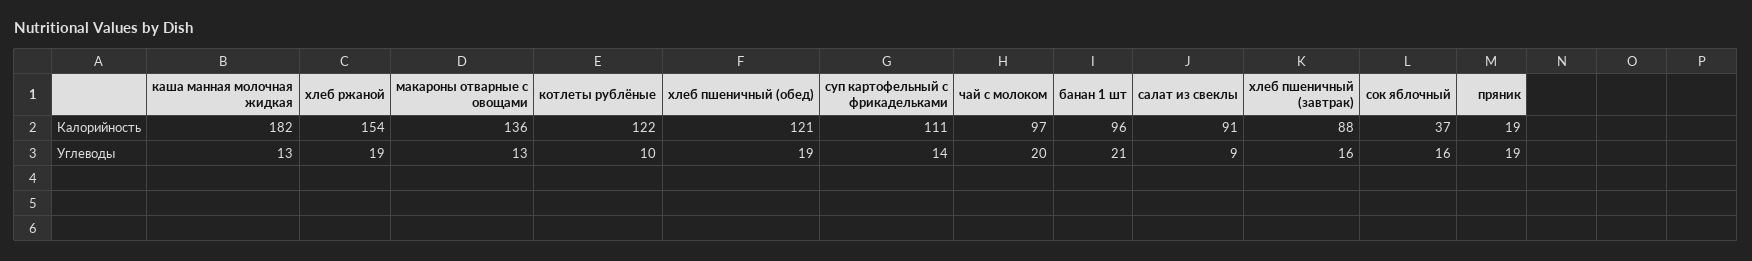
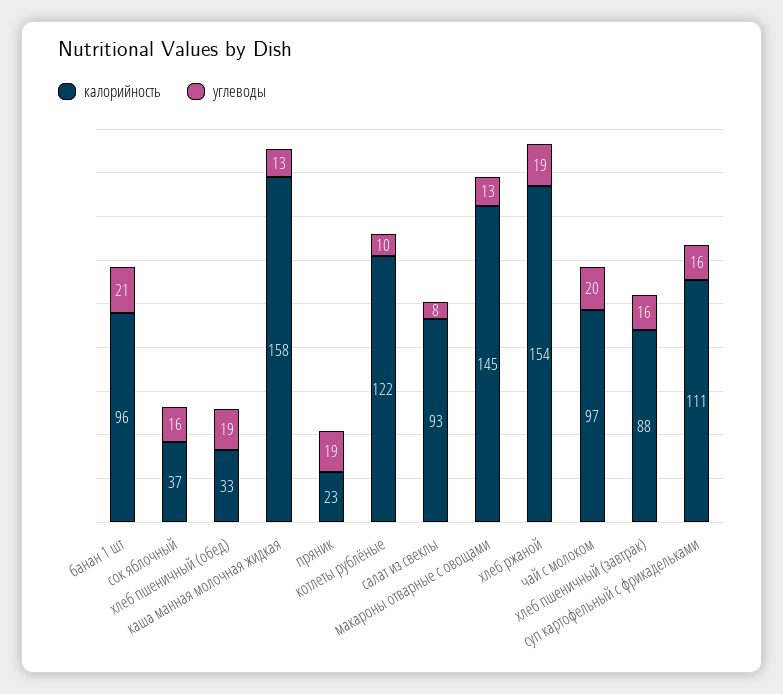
Калорийность, каша манная молочная жидкая: 182 -> 158
Калорийность, макароны отварные с овощами: 136 -> 145
Калорийность, хлеб пшеничный (обед): 121 -> 33
Калорийность, салат из свеклы: 91 -> 93
Калорийность, пряник: 19 -> 23
Углеводы, суп картофельный с фрикадельками: 14 -> 16
Углеводы, салат из свеклы: 9 -> 8

